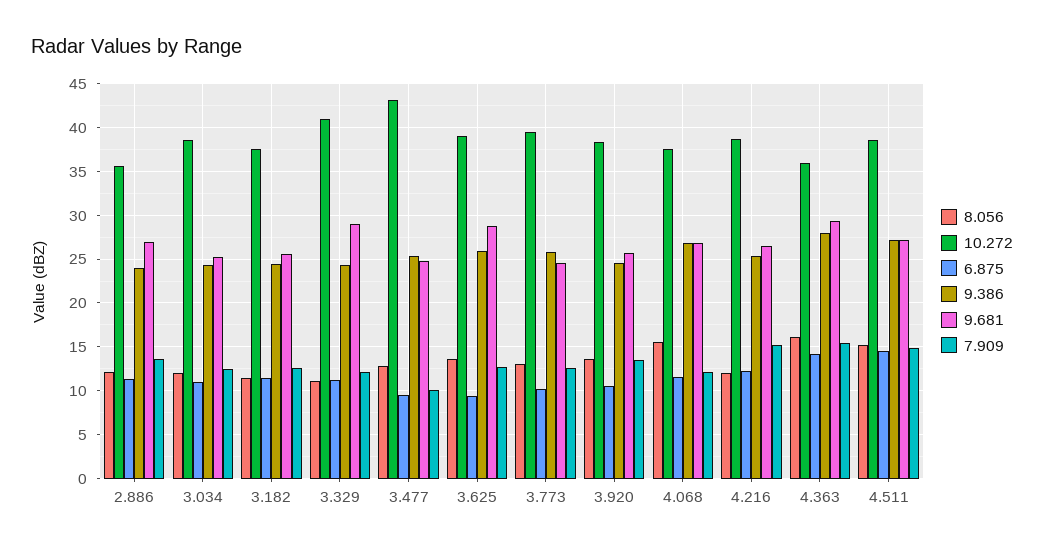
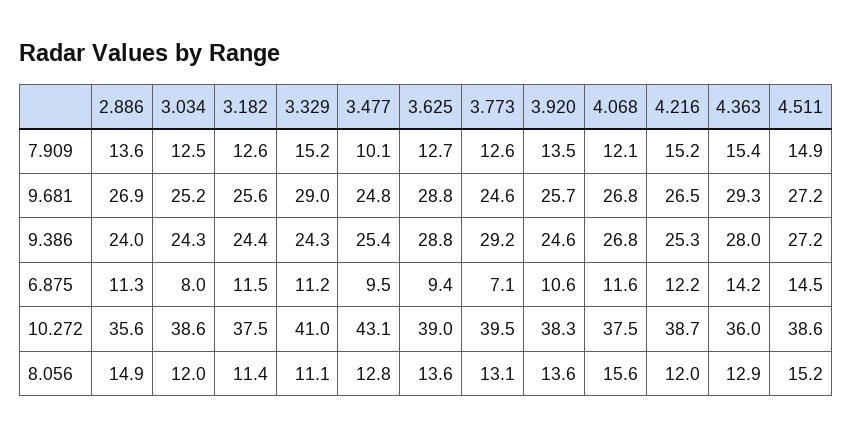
8.056, 2.886: 12 -> 14.9
6.875, 3.034: 11 -> 8
7.909, 3.329: 12 -> 15.2
9.386, 3.625: 26 -> 28.8
6.875, 3.773: 10 -> 7.1
9.386, 3.773: 26 -> 29.2
8.056, 4.363: 16 -> 12.9

